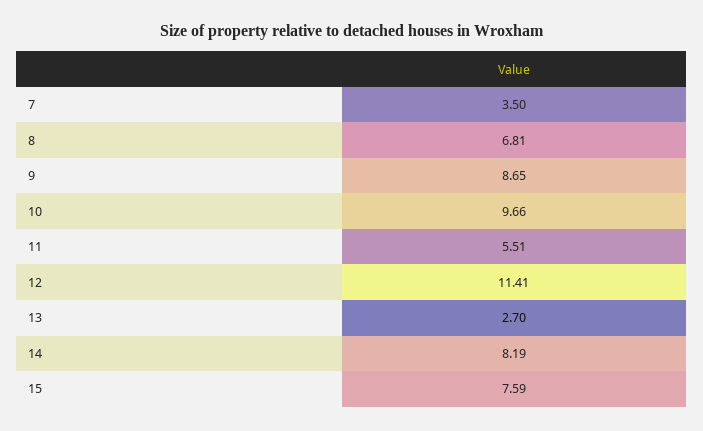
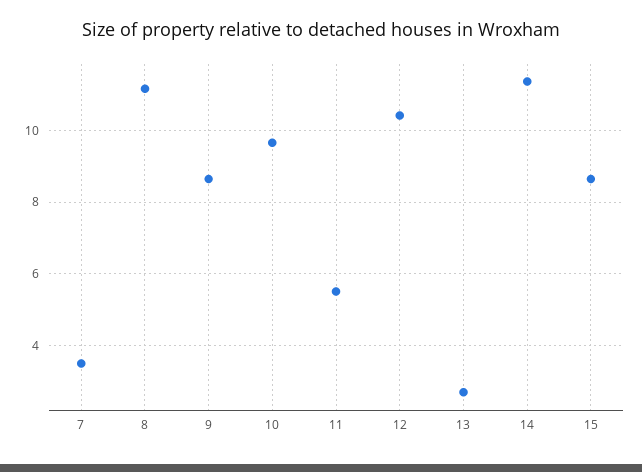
8: 6.81 -> 11.2
12: 11.41 -> 10.4
14: 8.19 -> 11.4
15: 7.59 -> 8.6

